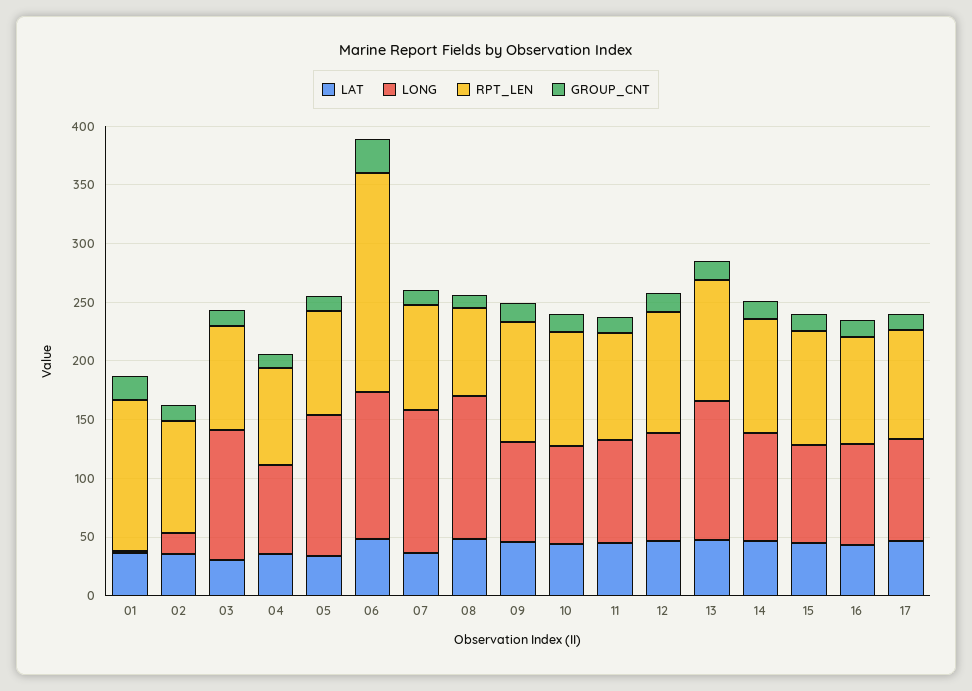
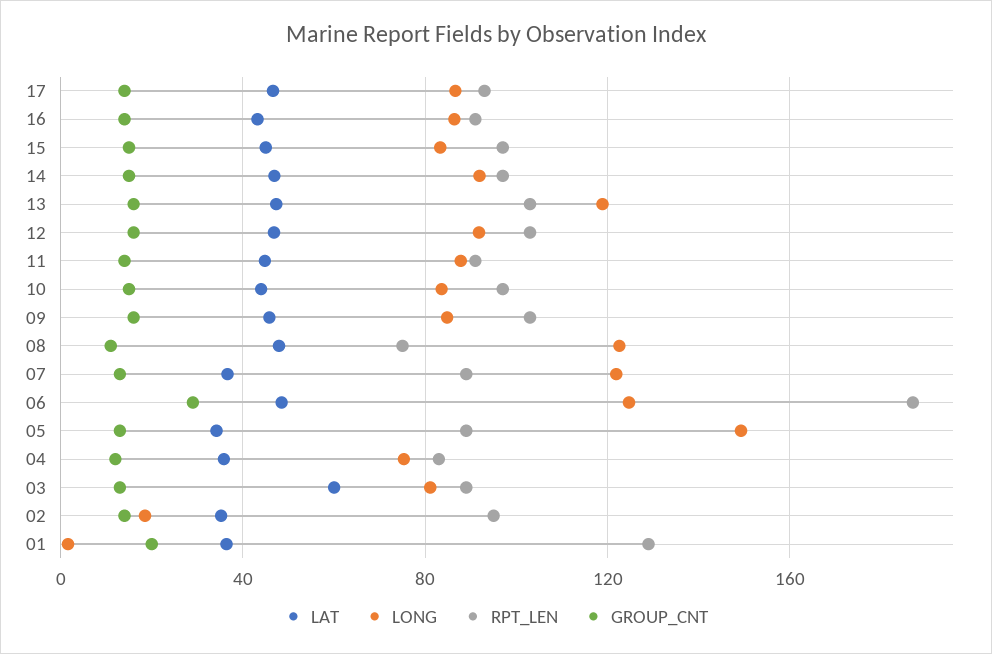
LAT, 03: 30 -> 60
LONG, 03: 110 -> 80
LONG, 05: 120 -> 150

